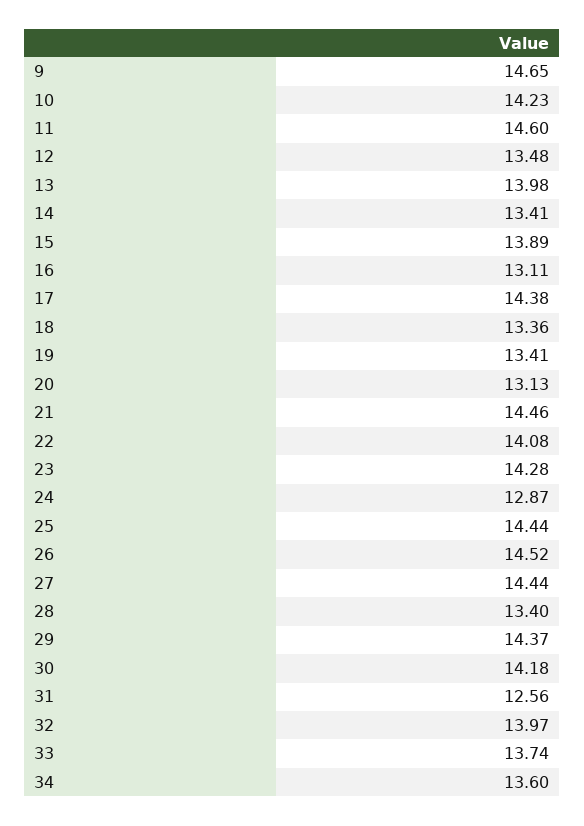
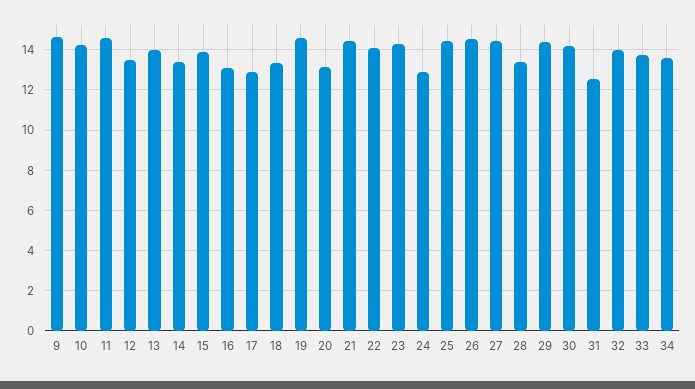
17: 14.38 -> 13
19: 13.41 -> 14.5

